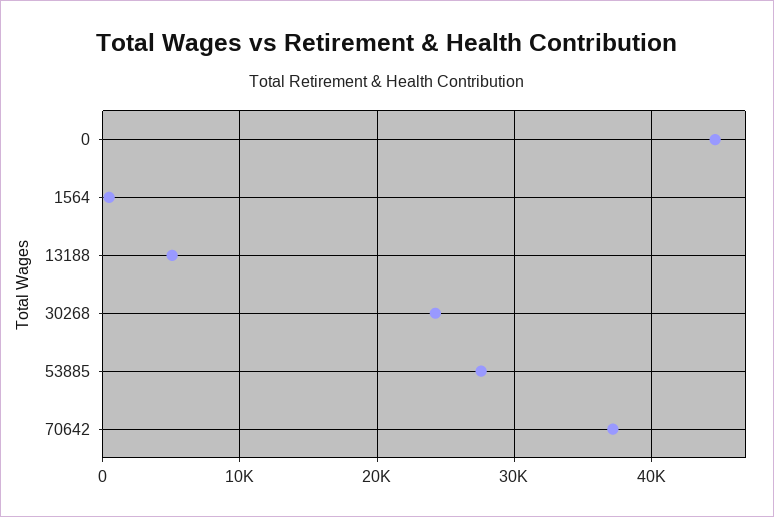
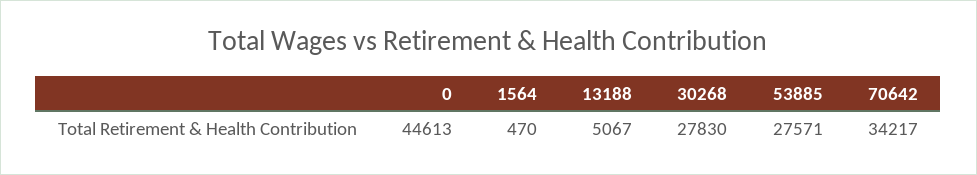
30268: 24000 -> 27830
70642: 37000 -> 34217

